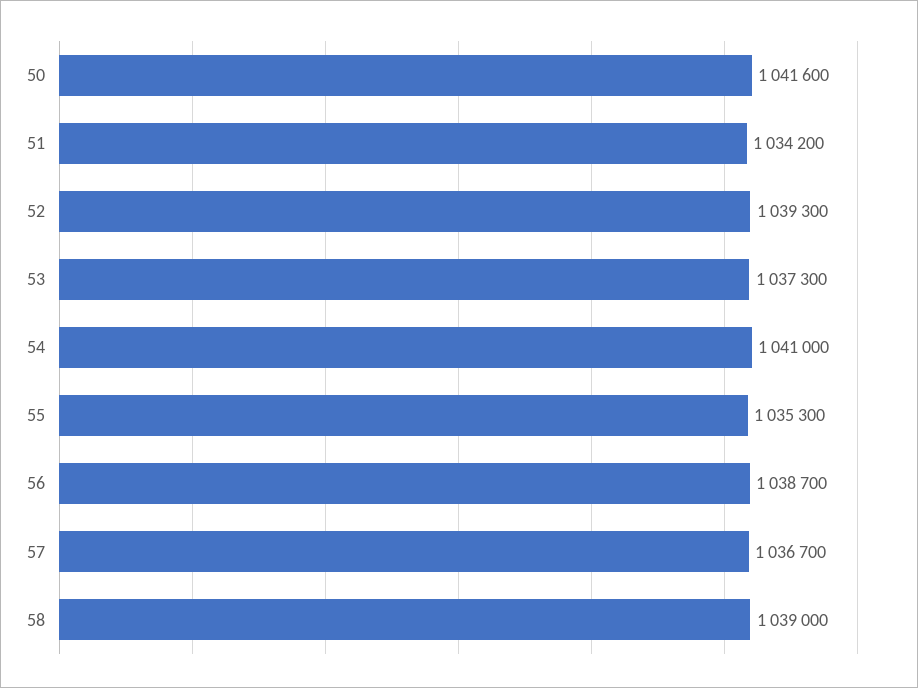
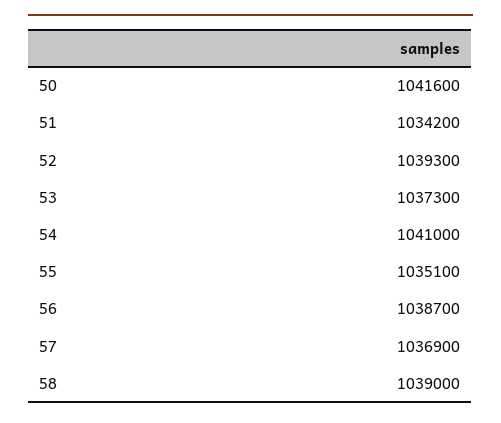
55: 1035300 -> 1035100
57: 1036700 -> 1036900

